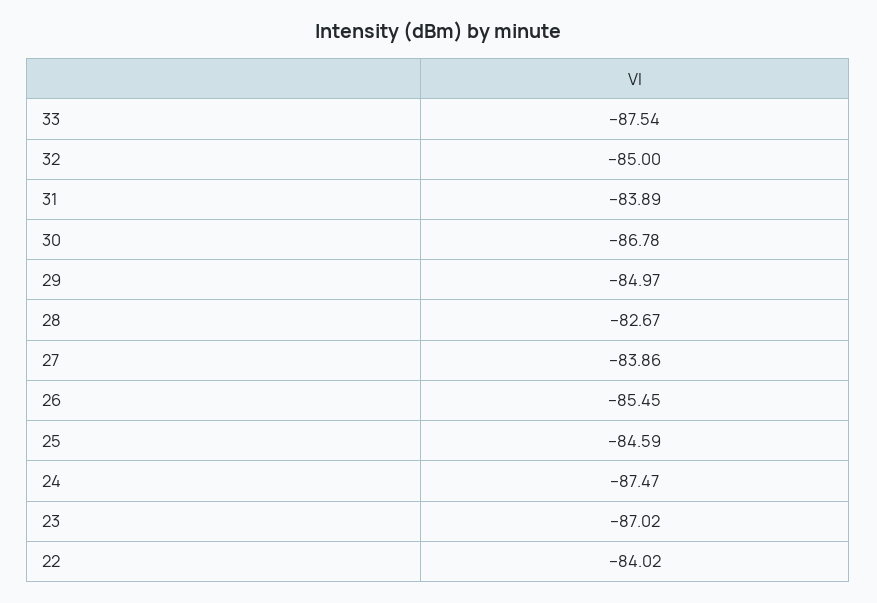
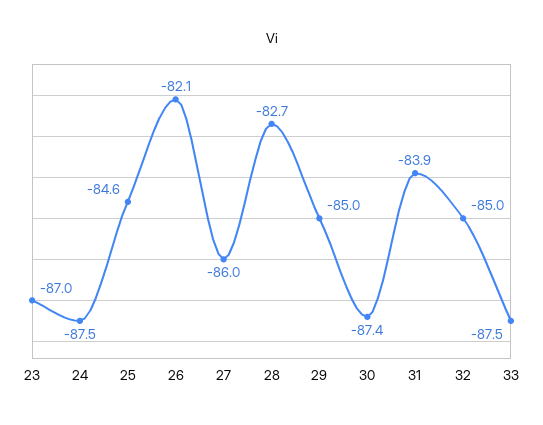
30: -86.78 -> -87.4
27: -83.86 -> -86
26: -85.45 -> -82.1
22: -84.02 -> none

